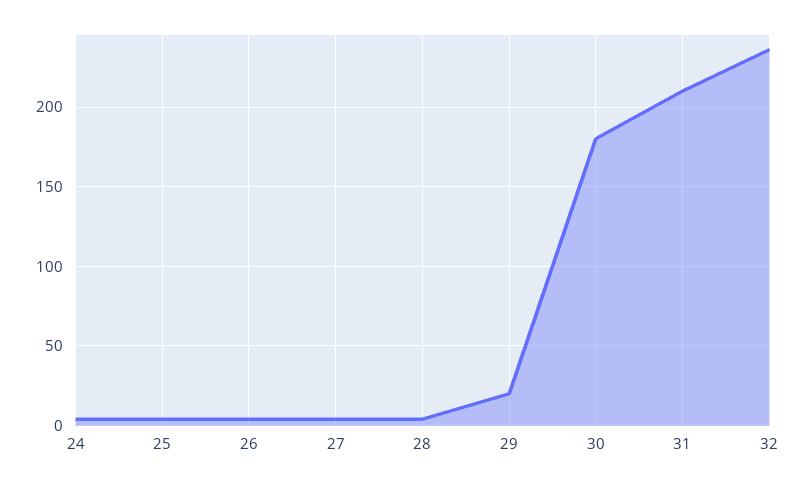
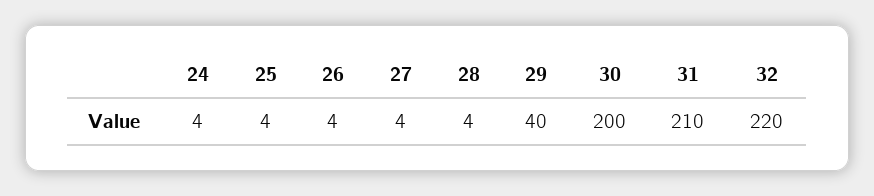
29: 20 -> 40
30: 180 -> 200
32: 235 -> 220

